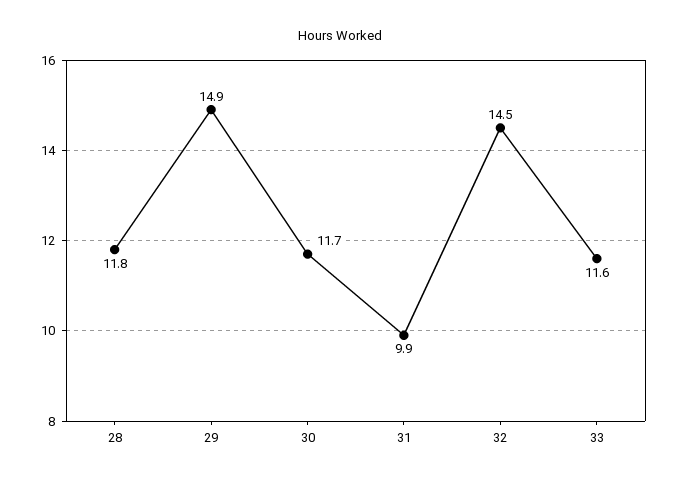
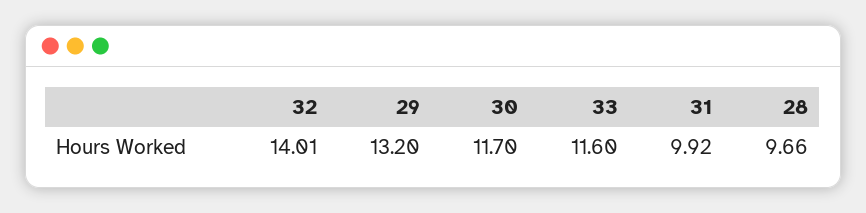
28: 11.8 -> 9.66
29: 14.9 -> 13.2
32: 14.5 -> 14.01

